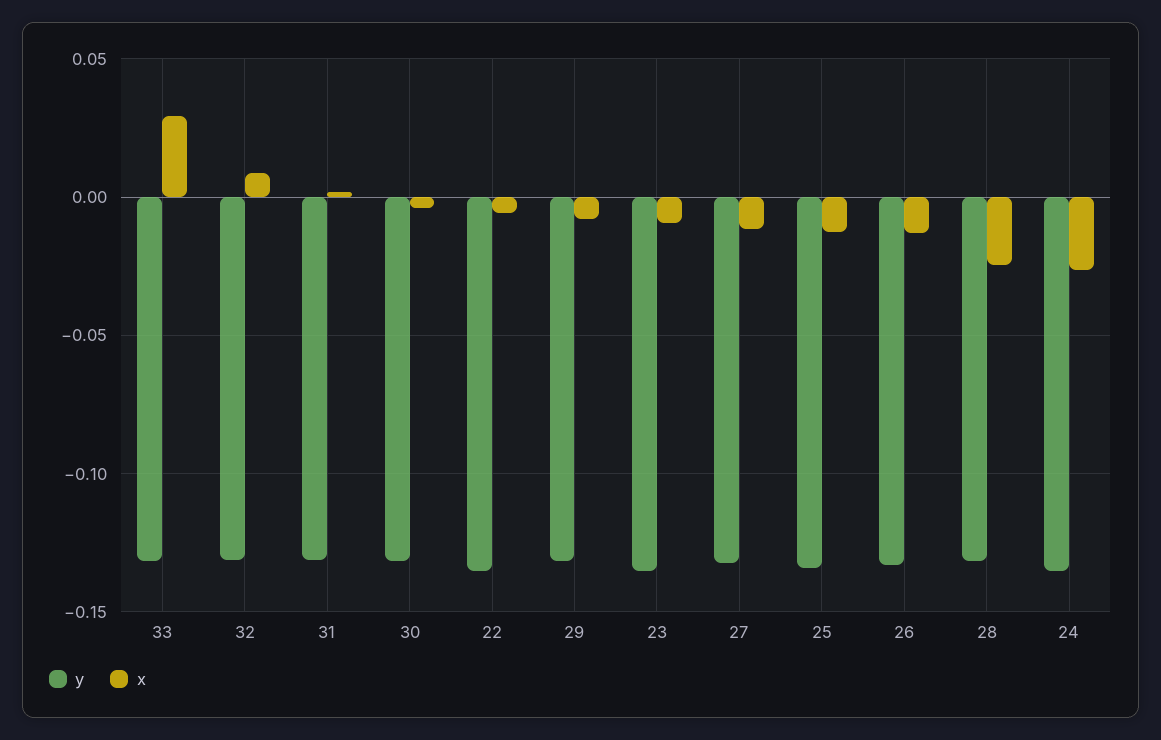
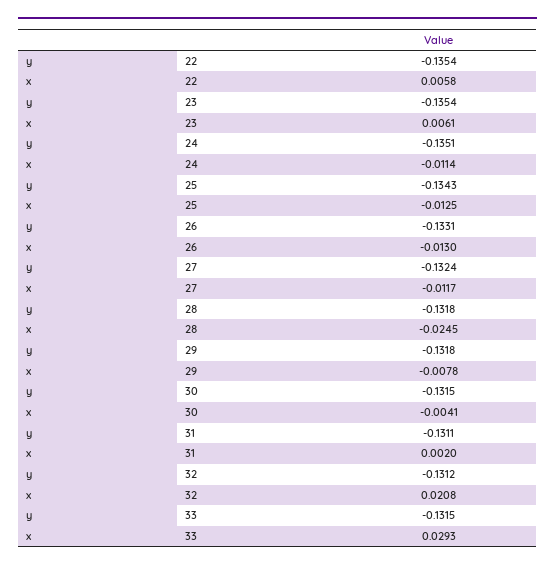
x, 32: 0.01 -> 0.0208
x, 22: -0.005 -> 0.0058
x, 23: -0.01 -> 0.0061
x, 24: -0.025 -> -0.0114

